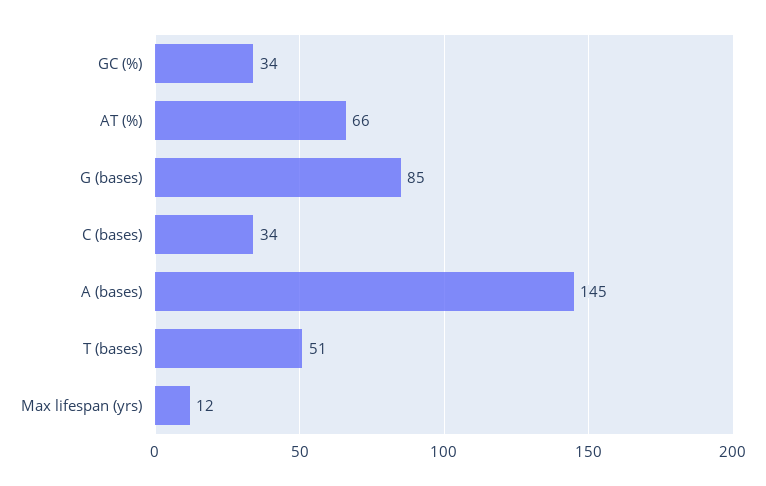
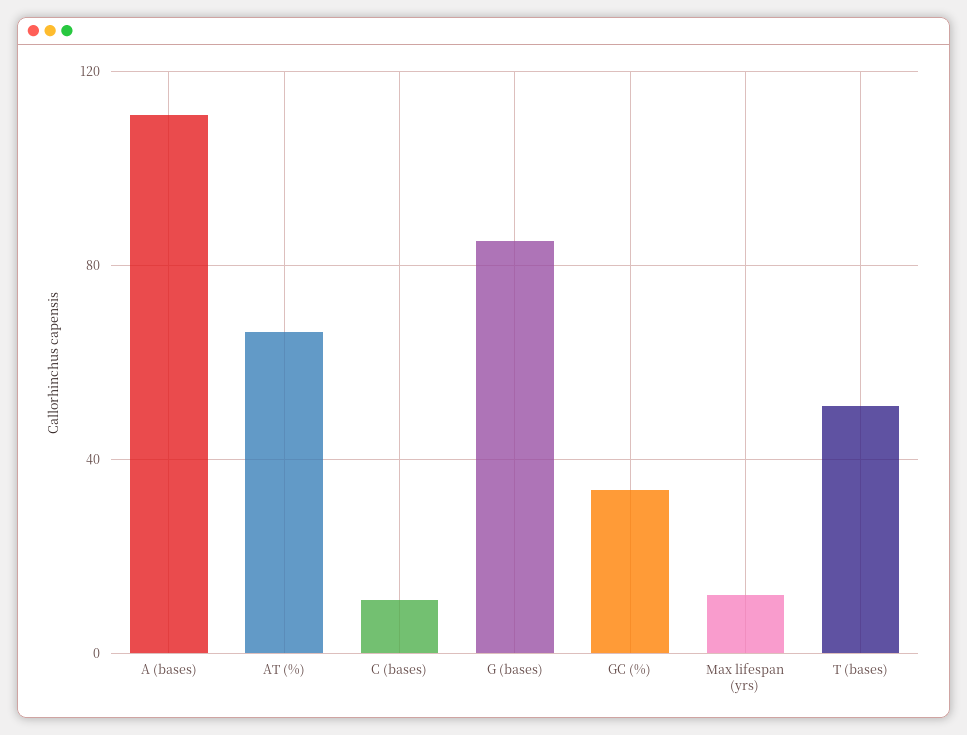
C (bases): 34 -> 10
A (bases): 145 -> 110

